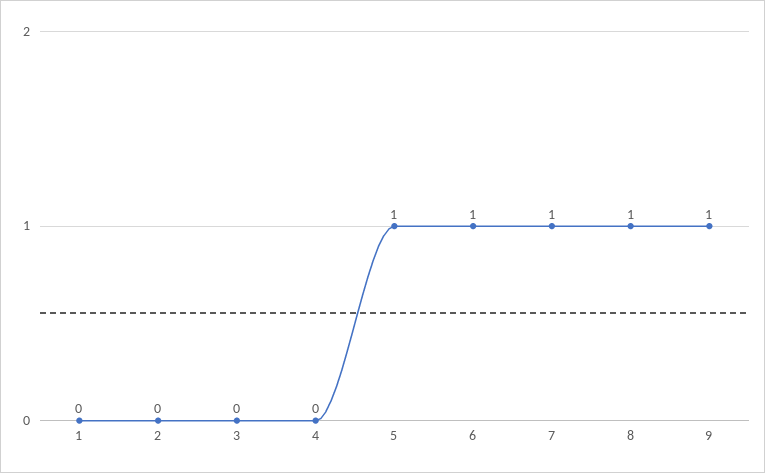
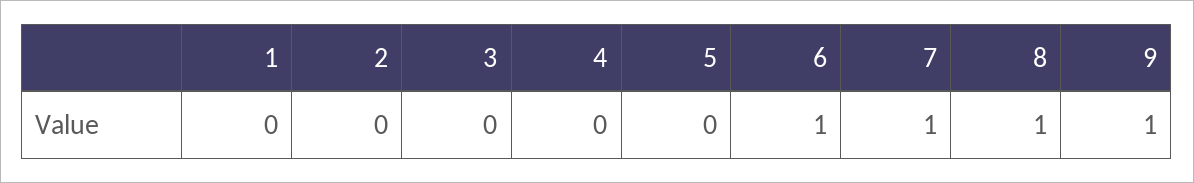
5: 1 -> 0

